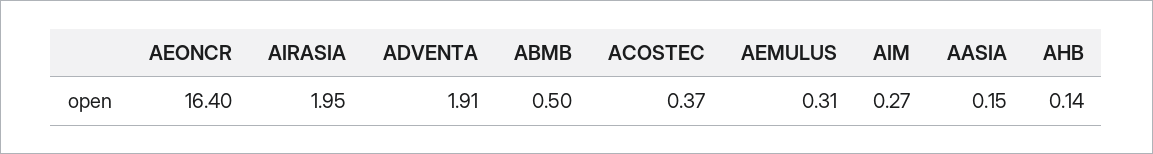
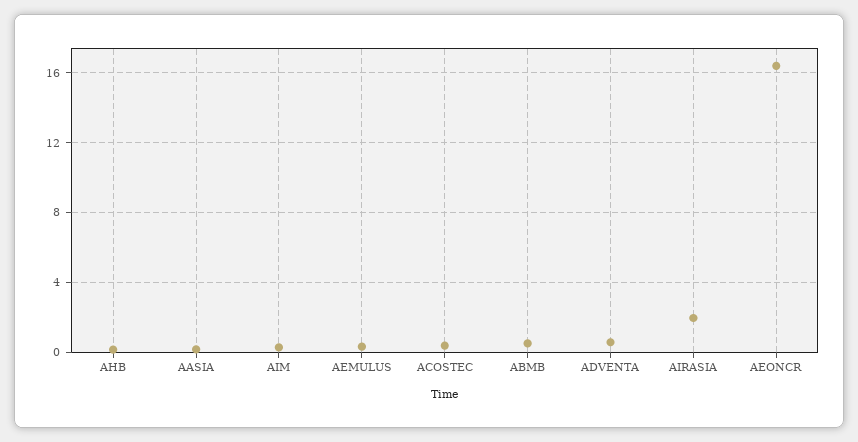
ADVENTA: 1.91 -> 0.5

